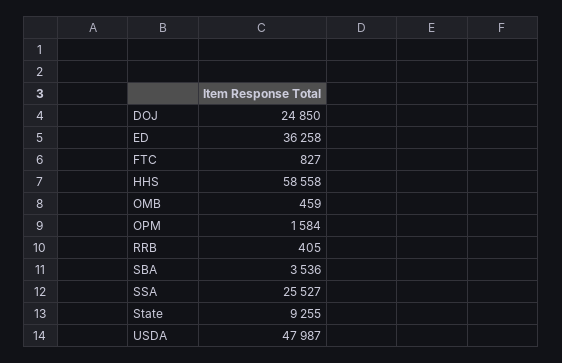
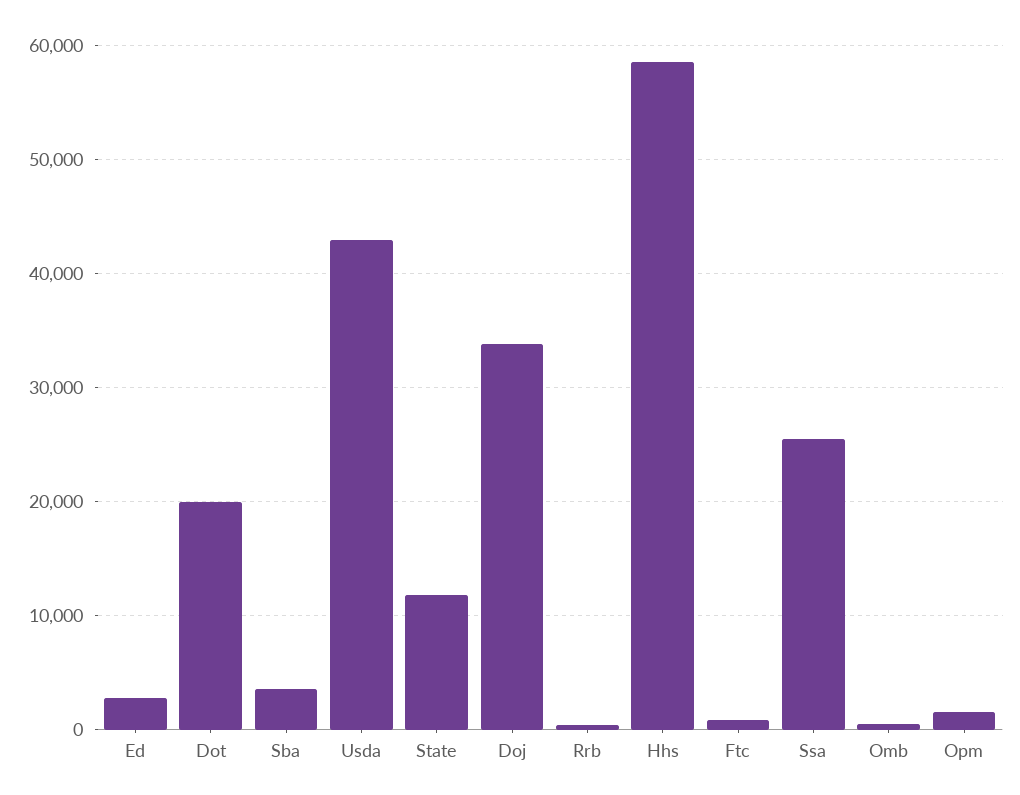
DOJ: 24850 -> 34000
ED: 36258 -> 3000
State: 9255 -> 12000
USDA: 47987 -> 43000
Dot: none -> 20000

